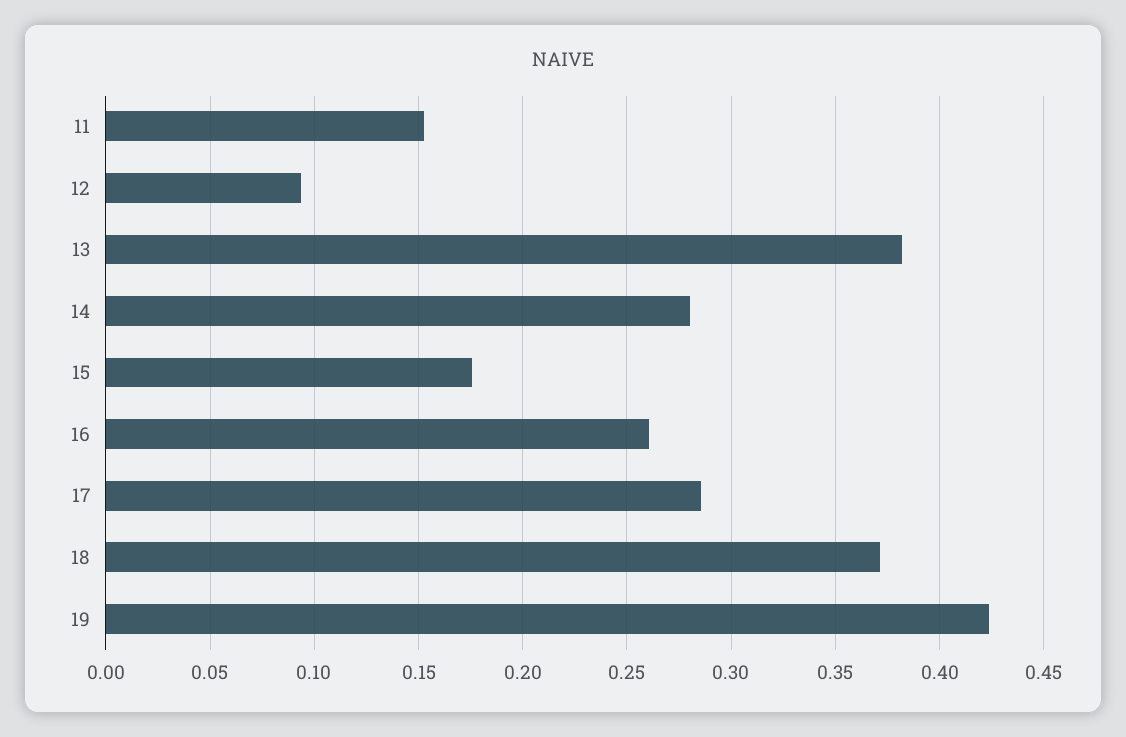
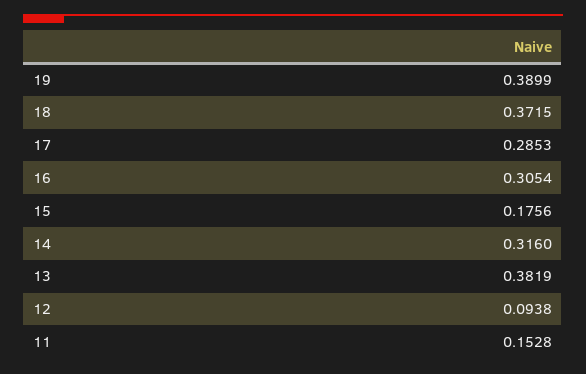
14: 0.28 -> 0.316
16: 0.26 -> 0.3054
19: 0.425 -> 0.3899

